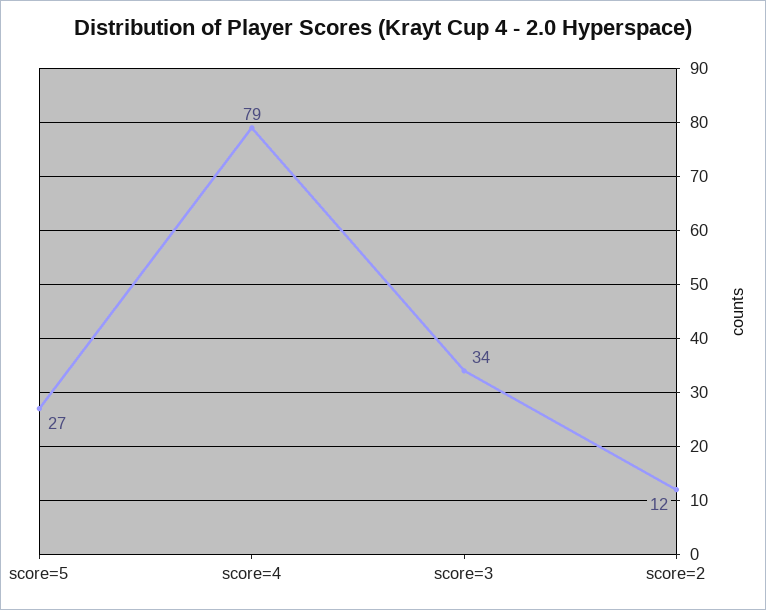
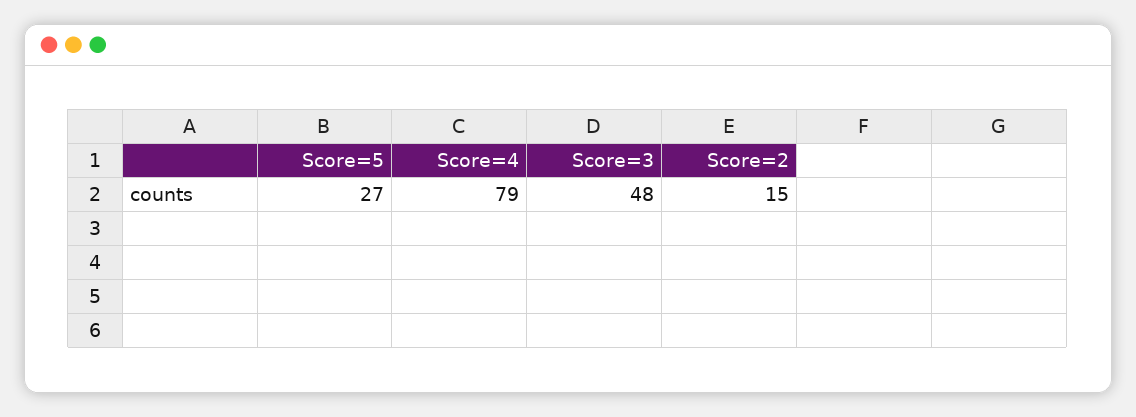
score=3: 34 -> 48
score=2: 12 -> 15

